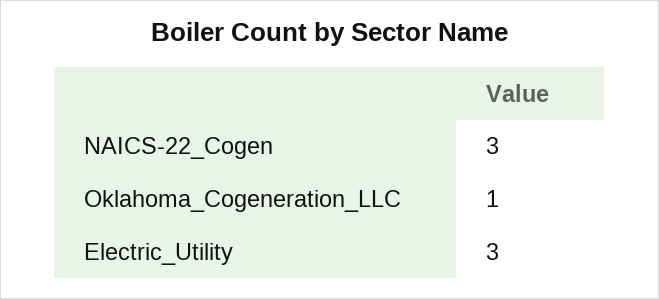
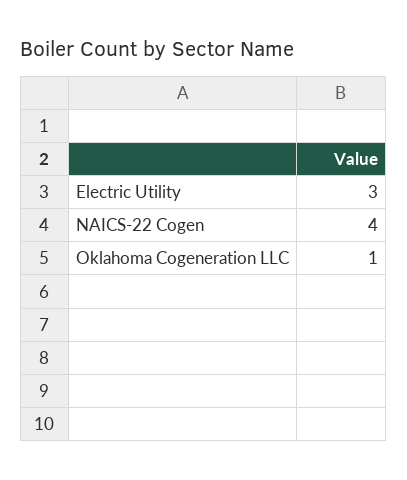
NAICS-22_Cogen: 3 -> 4

